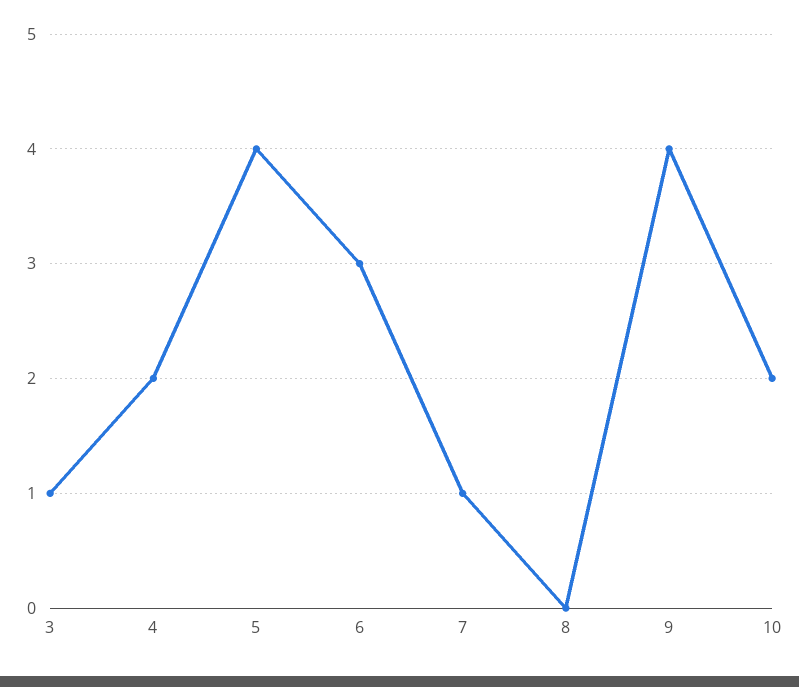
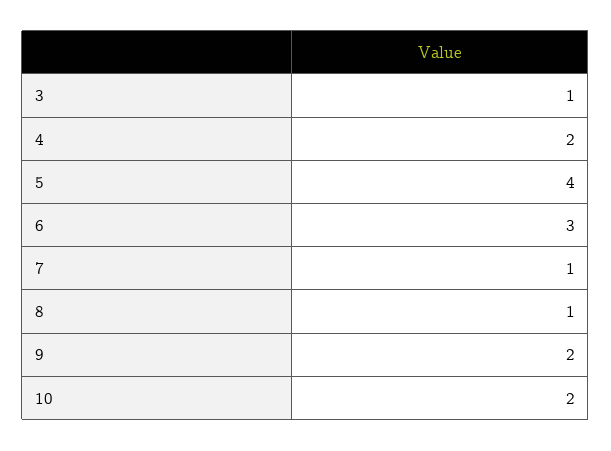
8: 0 -> 1
9: 4 -> 2

